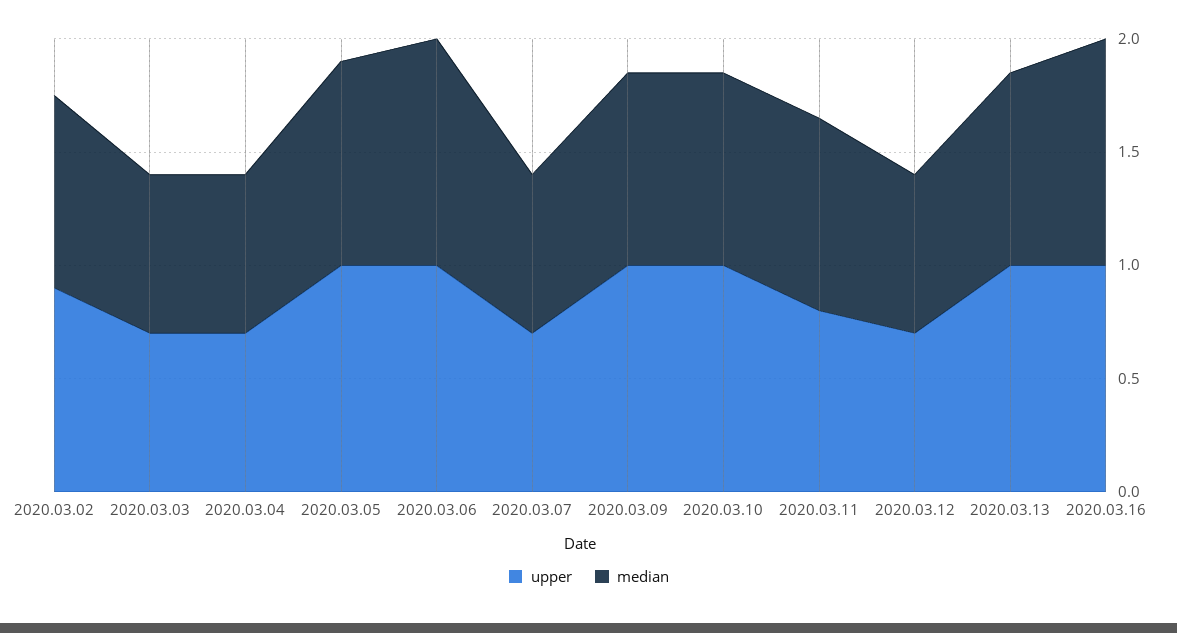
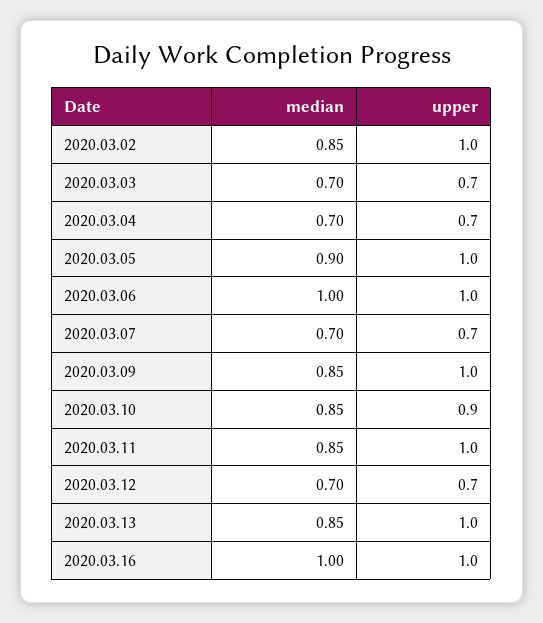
upper, 2020.03.02: 0.9 -> 1
upper, 2020.03.10: 1 -> 0.9
upper, 2020.03.11: 0.8 -> 1

